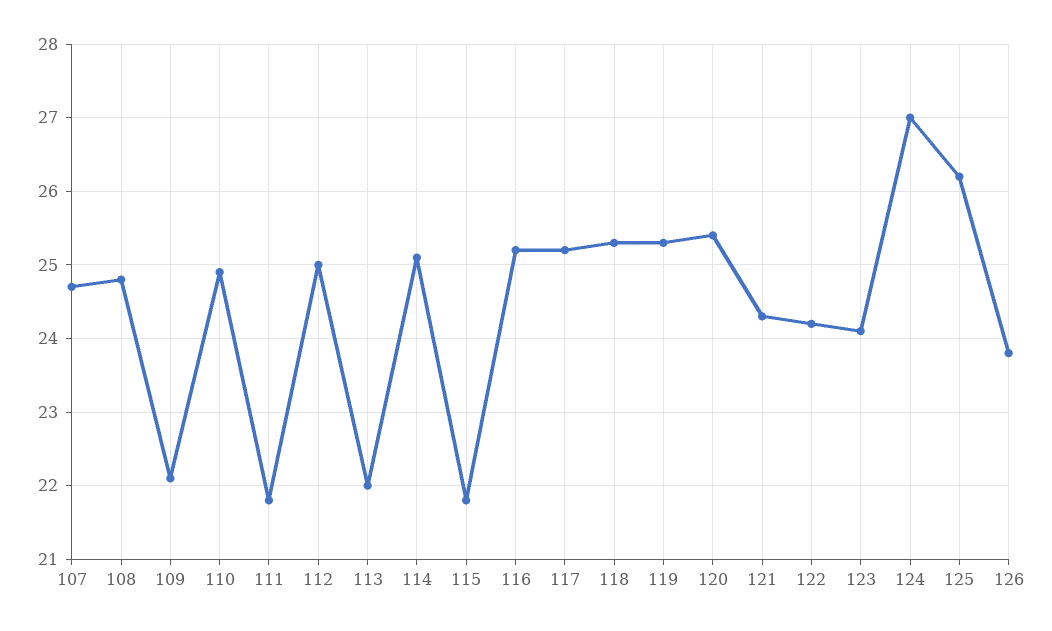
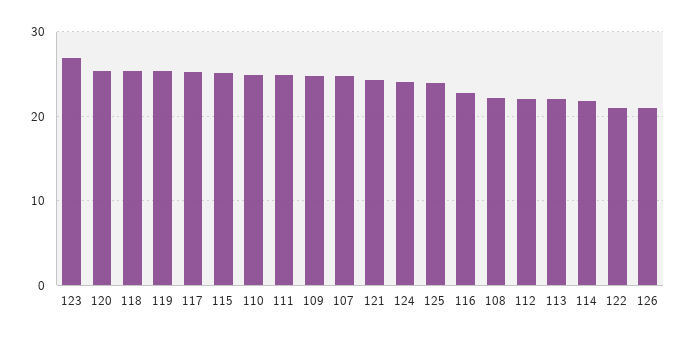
108: 24.8 -> 22
109: 22.1 -> 25
111: 21.8 -> 25
112: 25 -> 22
114: 25.1 -> 22
115: 21.8 -> 25
116: 25.2 -> 23
122: 24.2 -> 21
123: 24.1 -> 27
124: 27 -> 24
125: 26.2 -> 24
126: 23.8 -> 21

